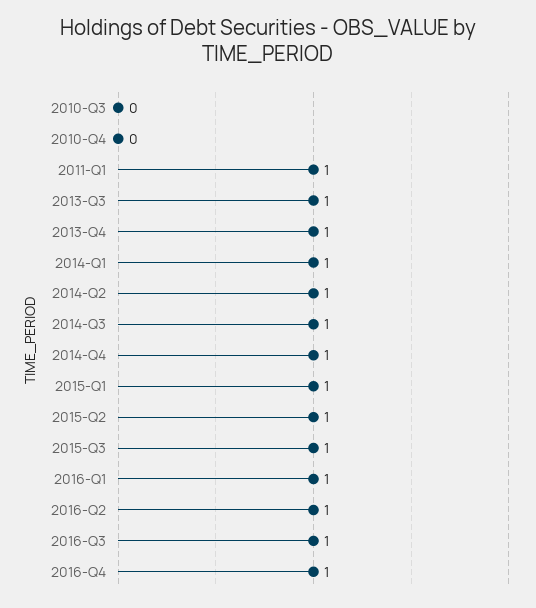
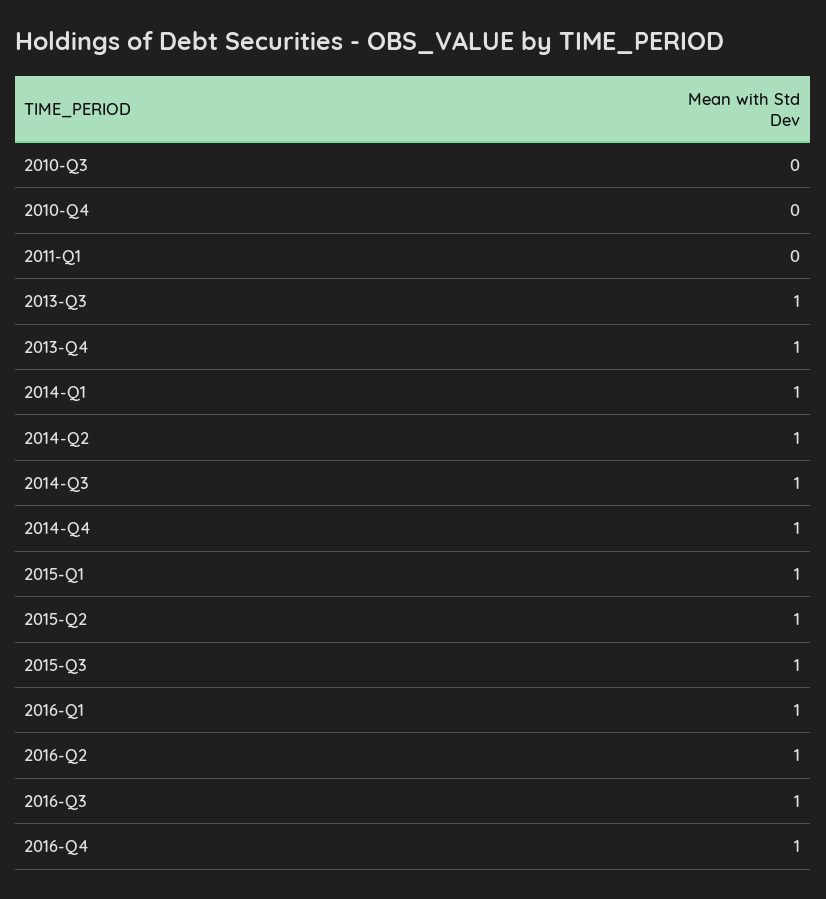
2011-Q1: 1 -> 0

